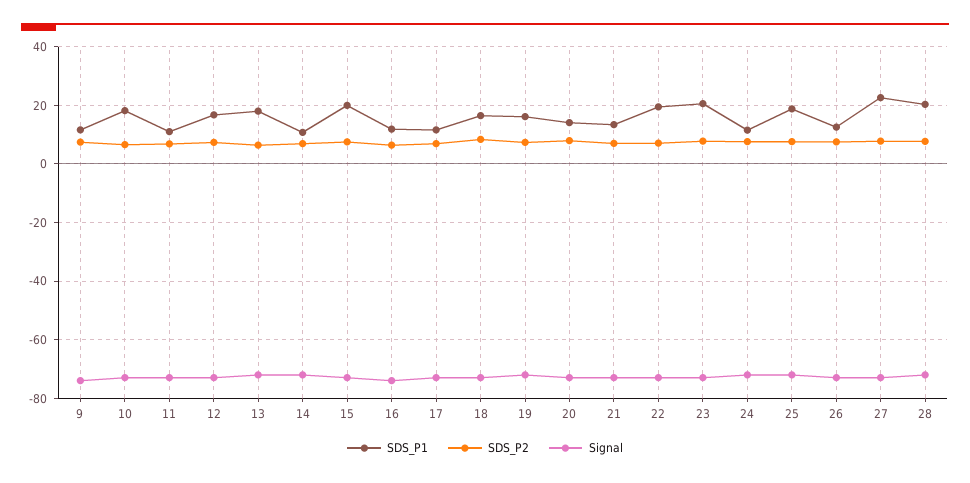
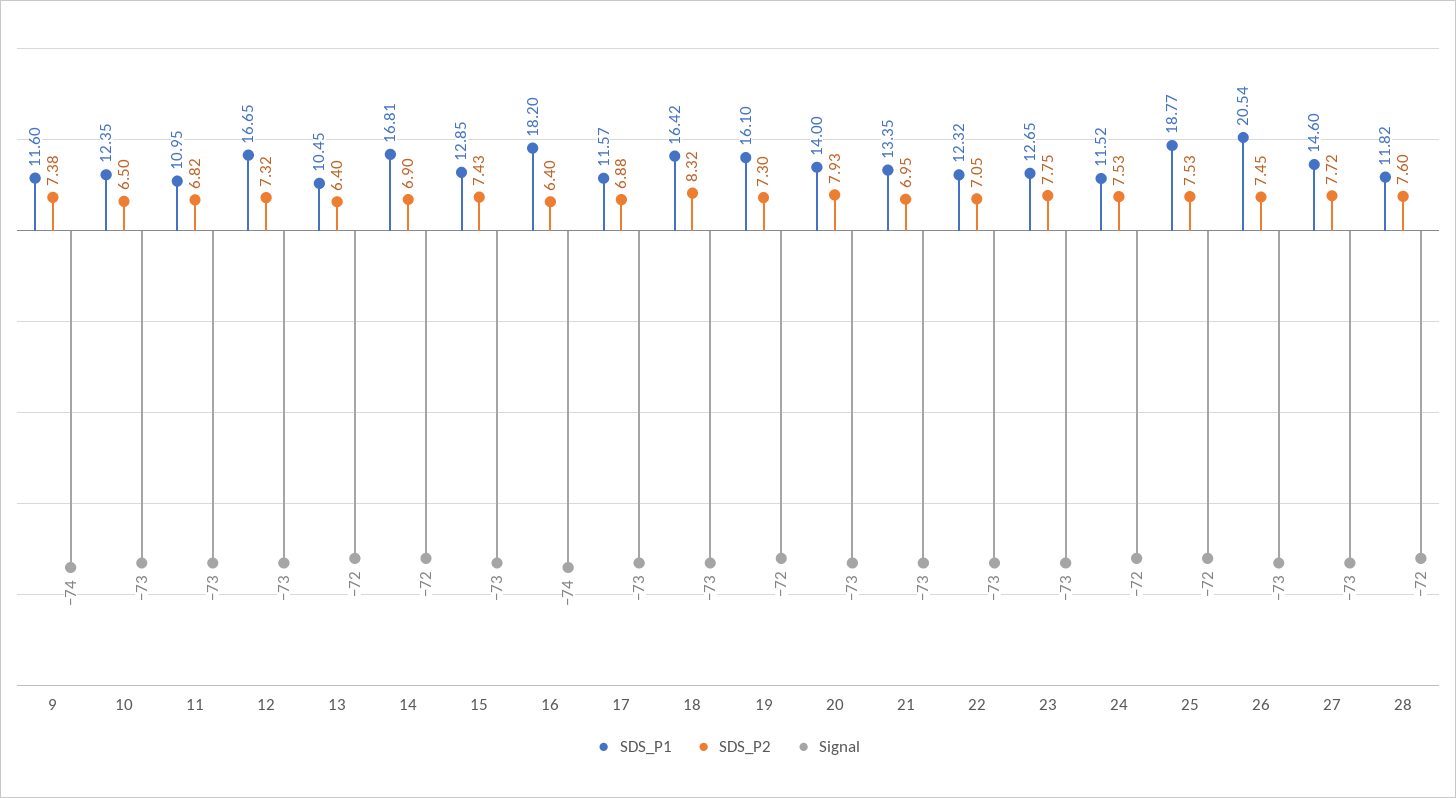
SDS_P1, 10: 17.5 -> 12.35
SDS_P1, 13: 17.5 -> 10.45
SDS_P1, 14: 10 -> 16.81
SDS_P1, 15: 20 -> 12.85
SDS_P1, 16: 12.5 -> 18.2
SDS_P1, 22: 20 -> 12.32
SDS_P1, 23: 20 -> 12.65
SDS_P1, 26: 12.5 -> 20.54
SDS_P1, 27: 22.5 -> 14.6
SDS_P1, 28: 20 -> 11.82

